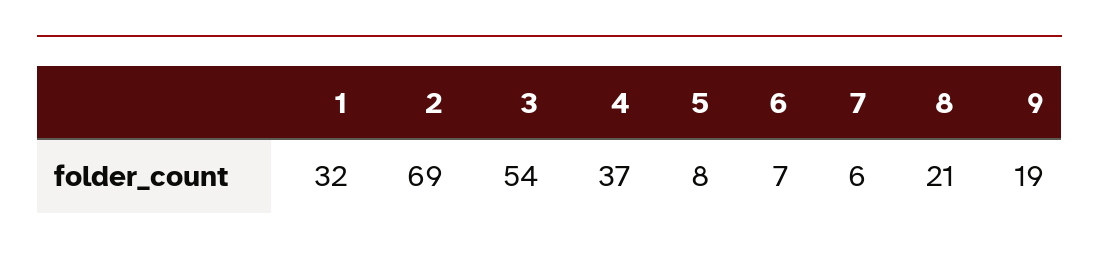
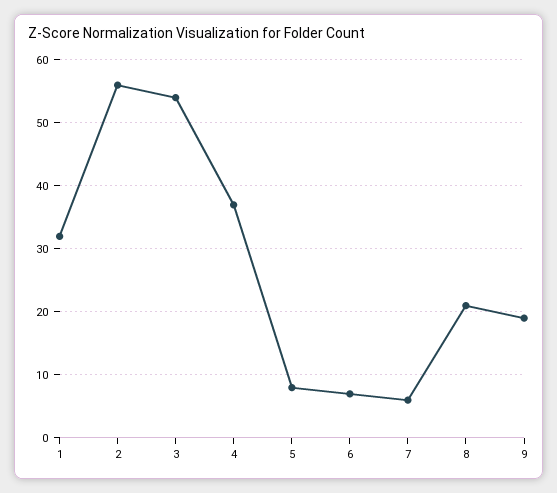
2: 69 -> 56

